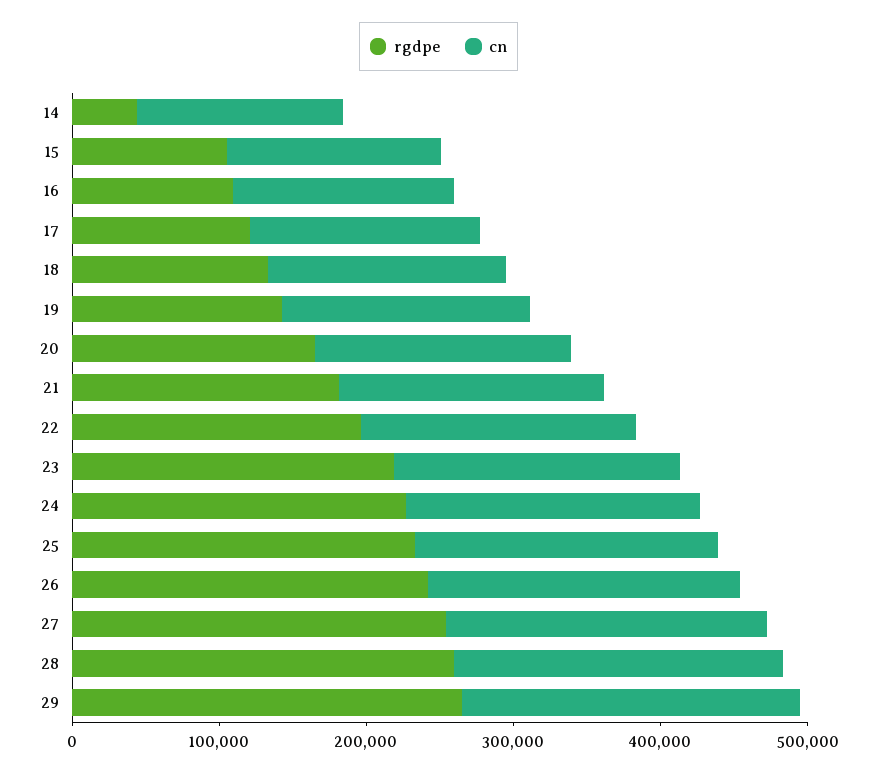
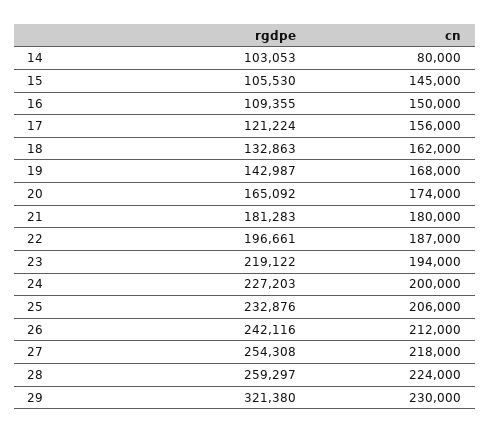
rgdpe, 14: 40000 -> 103053
cn, 14: 140000 -> 80000
rgdpe, 29: 260000 -> 321380

